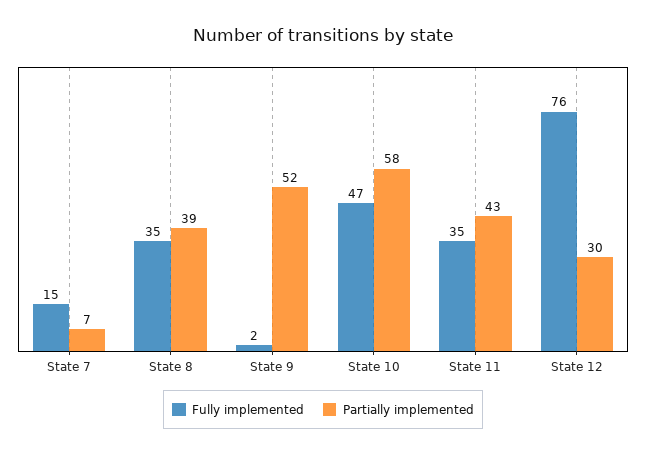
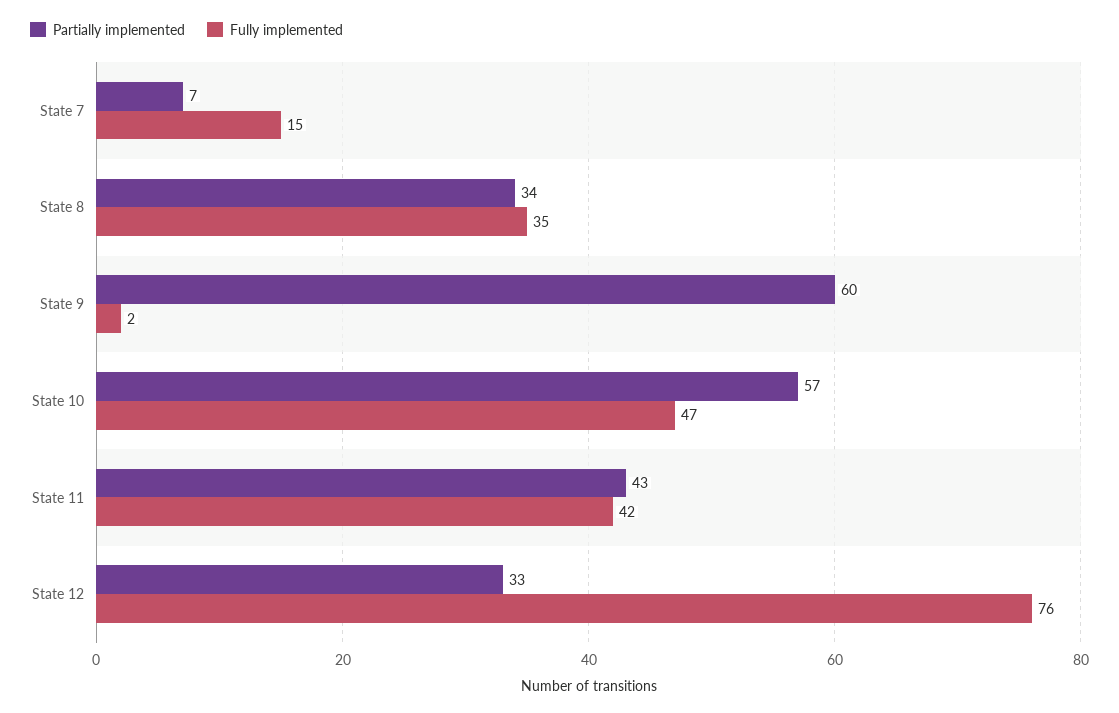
Partially implemented, State 8: 39 -> 34
Partially implemented, State 9: 52 -> 60
Partially implemented, State 10: 58 -> 57
Fully implemented, State 11: 35 -> 42
Partially implemented, State 12: 30 -> 33

